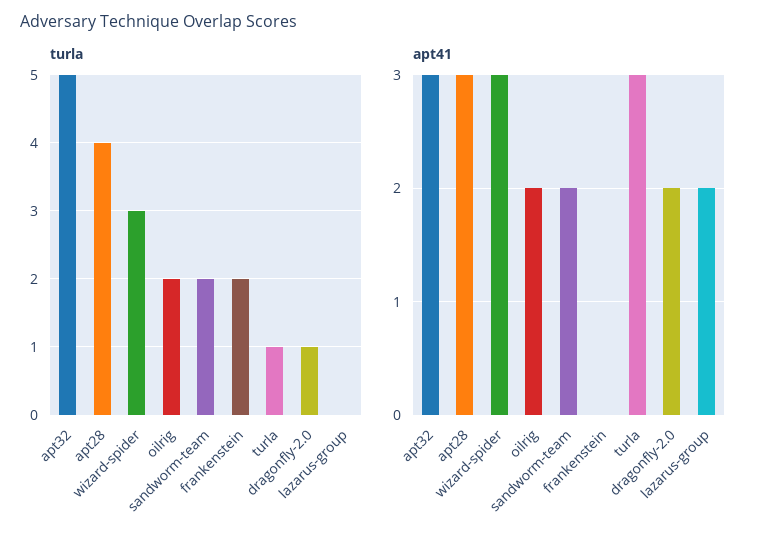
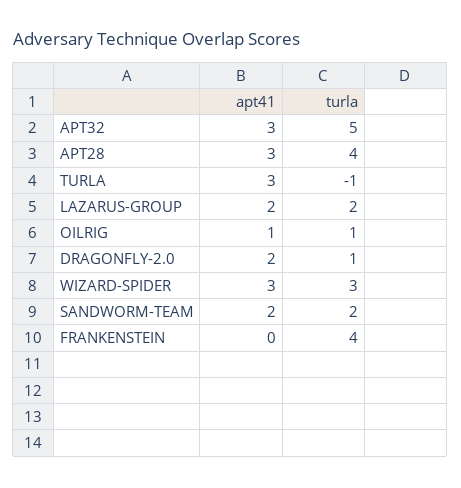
turla, oilrig: 2 -> 1
turla, frankenstein: 2 -> 4
turla, turla: 1 -> -1
turla, lazarus-group: 0 -> 2
apt41, oilrig: 2 -> 1

